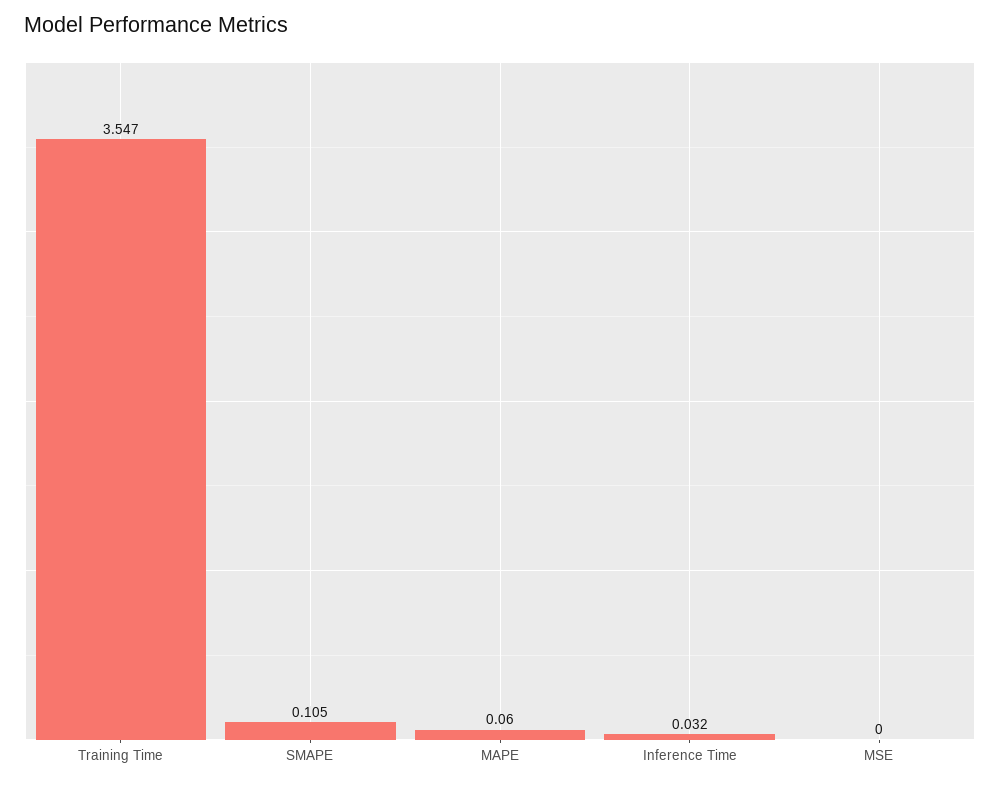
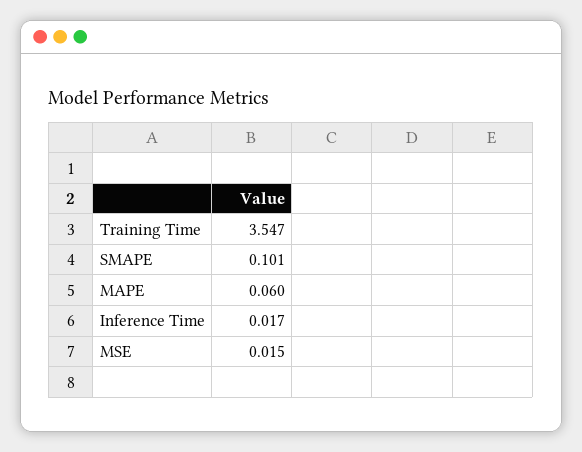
SMAPE: 0.105 -> 0.101
Inference Time: 0.032 -> 0.017
MSE: 0 -> 0.015

